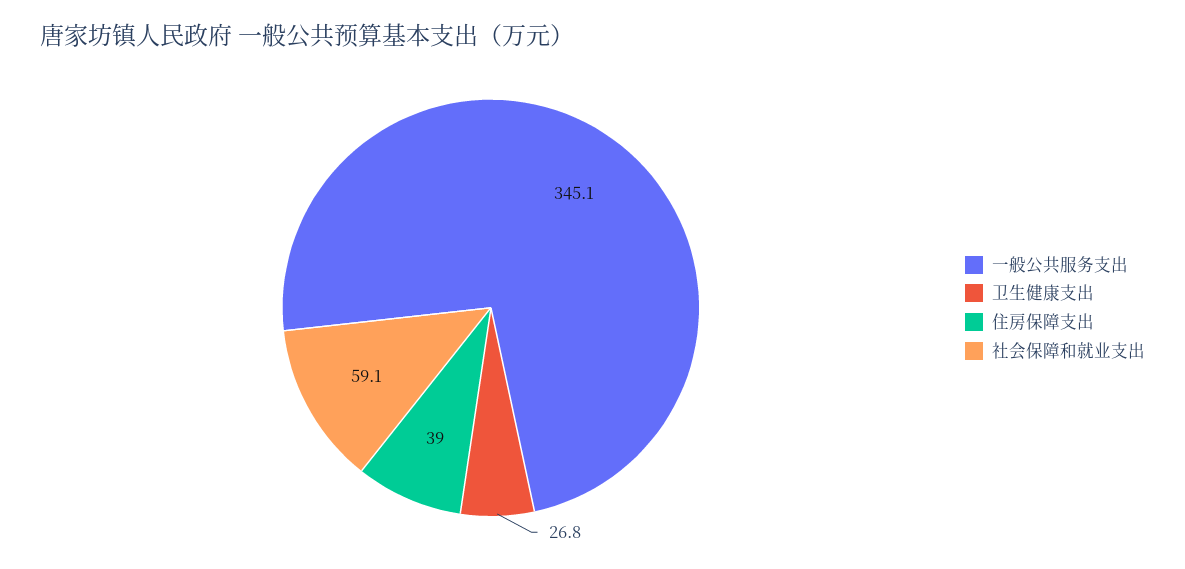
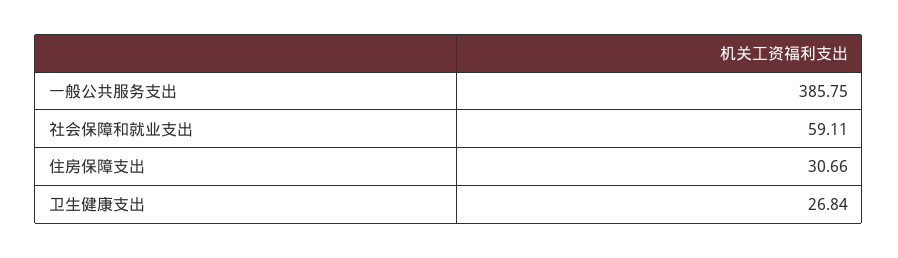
一般公共服务支出: 345.1 -> 385.75
住房保障支出: 39 -> 30.66

